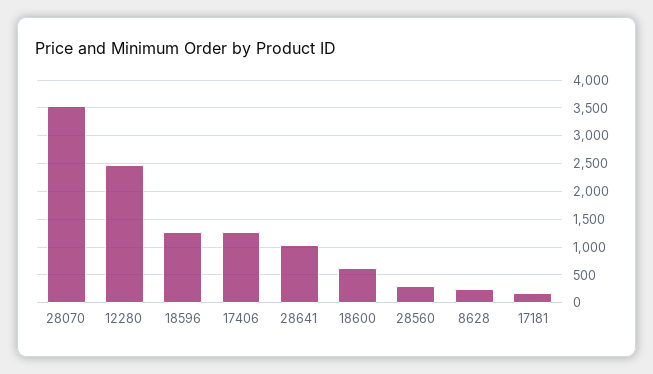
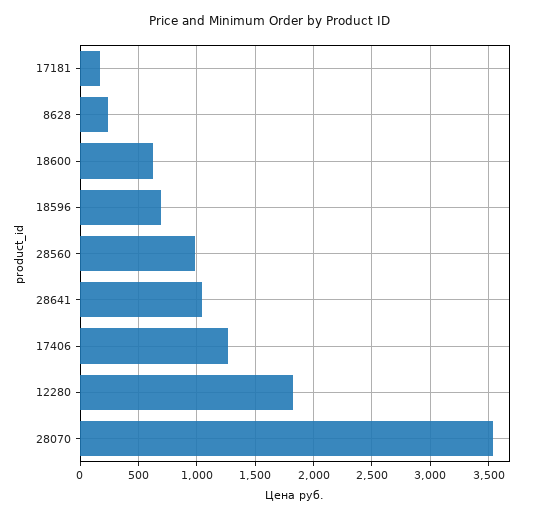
12280: 2500 -> 1800
18596: 1250 -> 700
28560: 250 -> 1000

